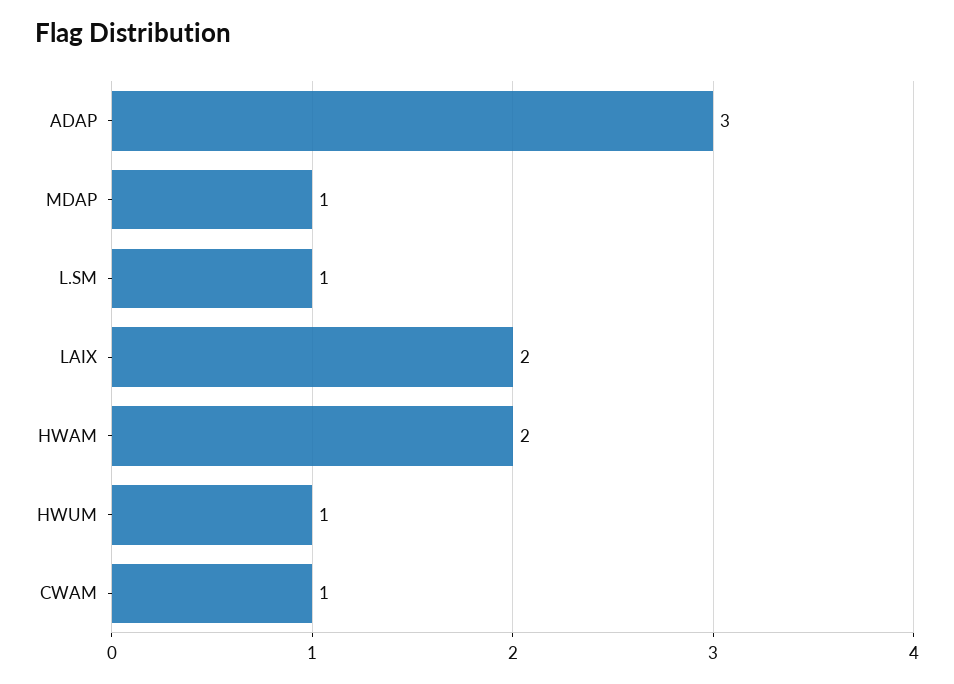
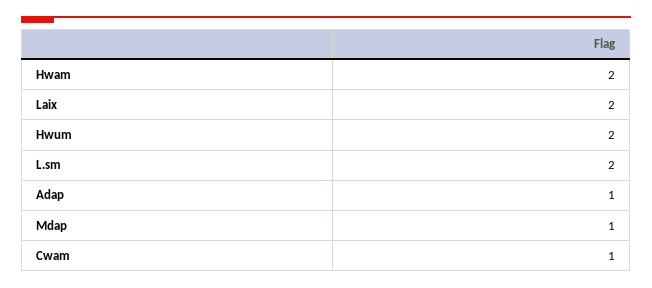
ADAP: 3 -> 1
L.SM: 1 -> 2
HWUM: 1 -> 2

